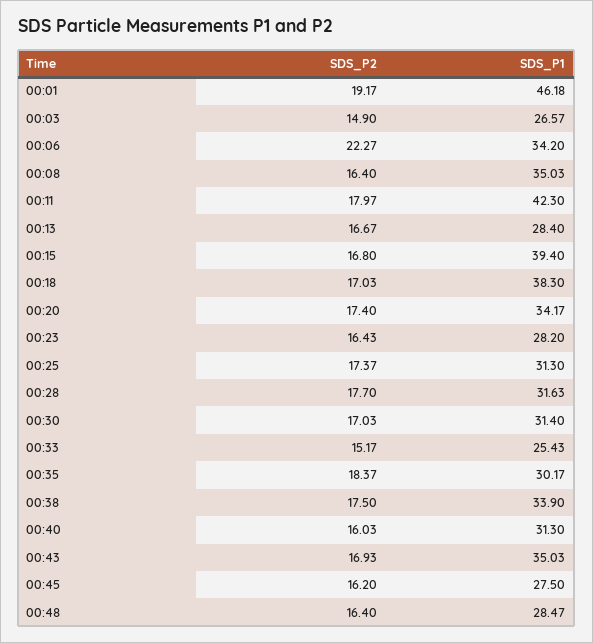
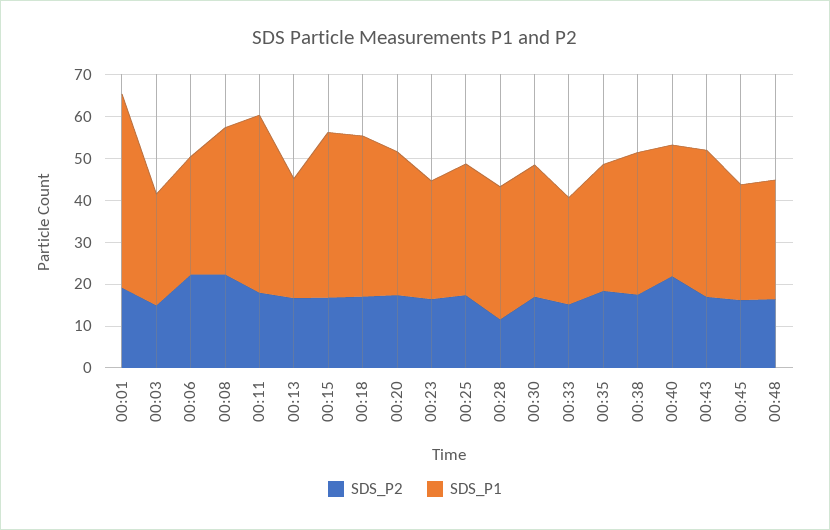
SDS_P1, 00:06: 34.2 -> 28
SDS_P2, 00:08: 16.4 -> 22
SDS_P2, 00:28: 17.7 -> 12
SDS_P2, 00:40: 16.03 -> 22

